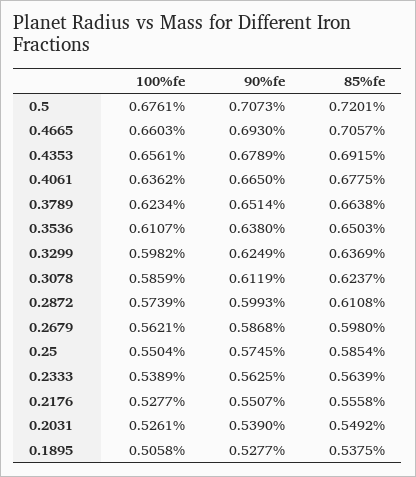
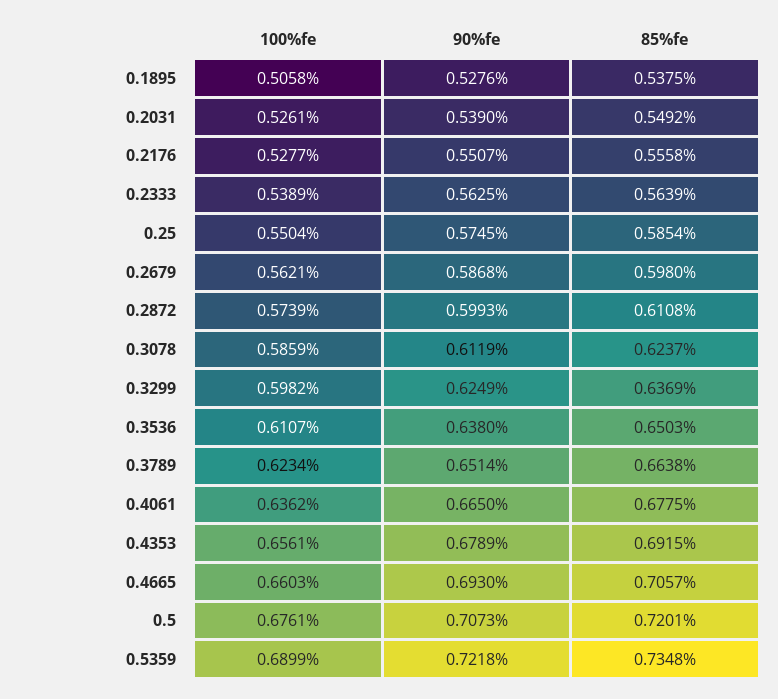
90%fe, 0.1895: 0.5277 -> 0.5276
100%fe, 0.5359: none -> 0.6899
90%fe, 0.5359: none -> 0.7218
85%fe, 0.5359: none -> 0.7348

